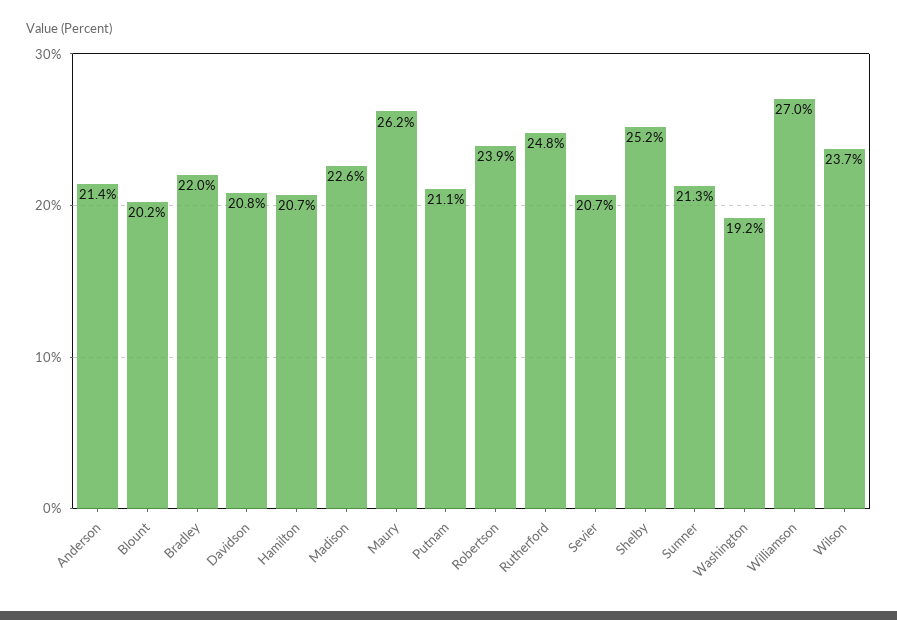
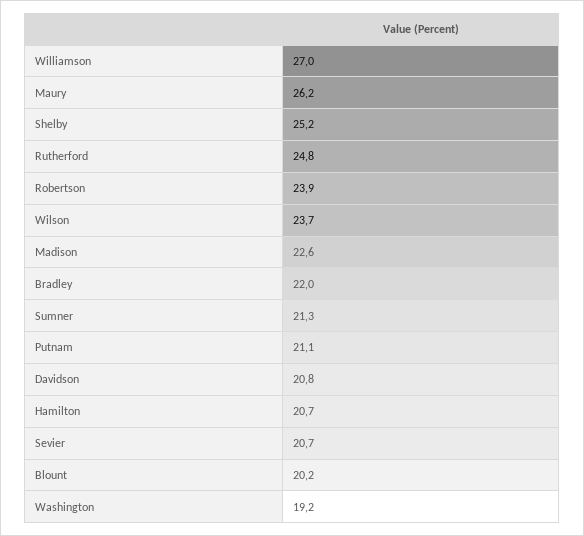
Anderson: 21.4 -> none

